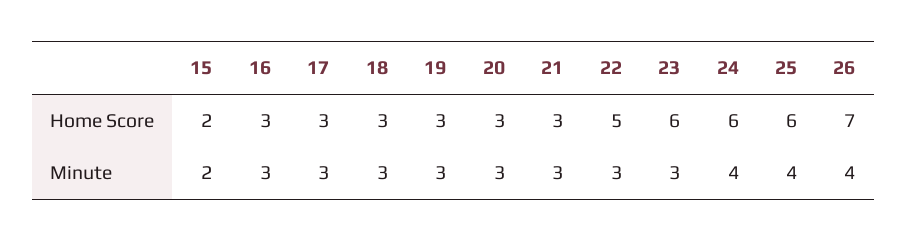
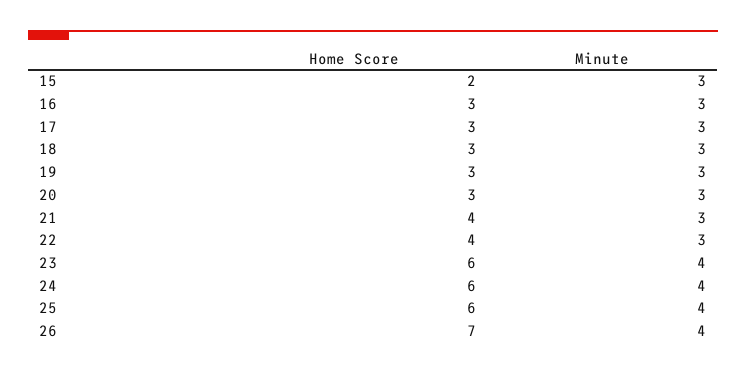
21, Home Score: 3 -> 4
22, Home Score: 5 -> 4
15, Minute: 2 -> 3
23, Minute: 3 -> 4

